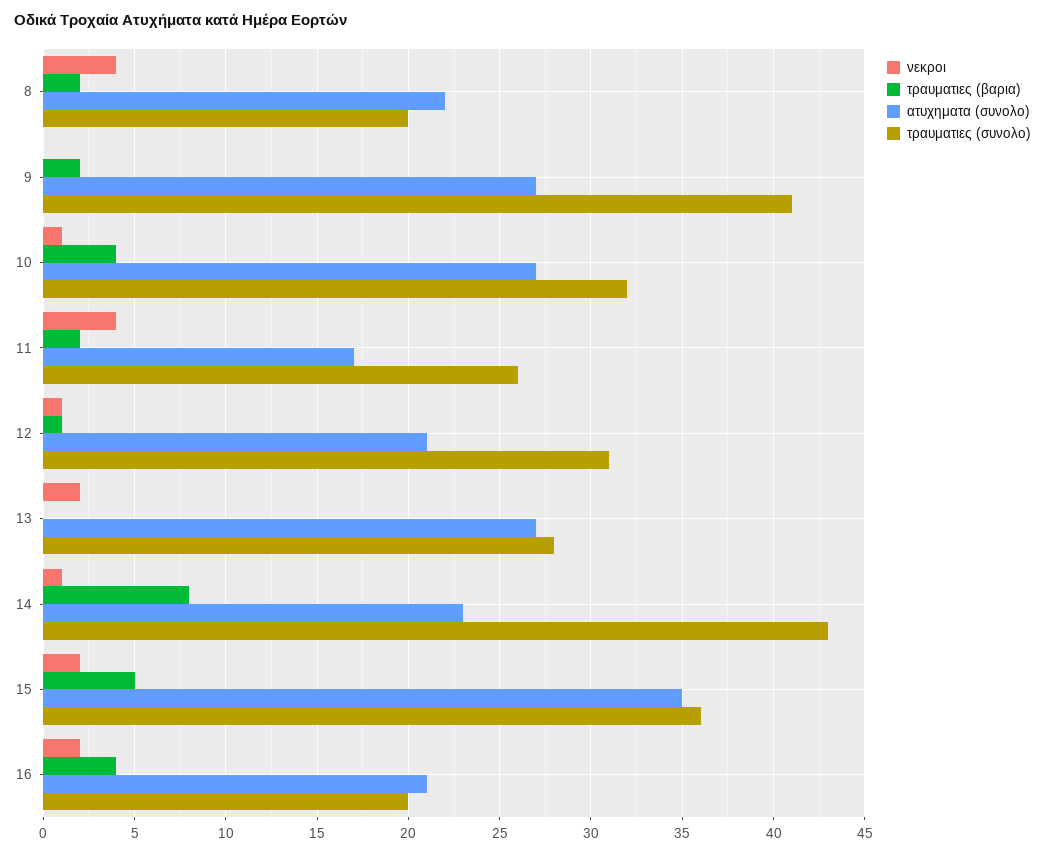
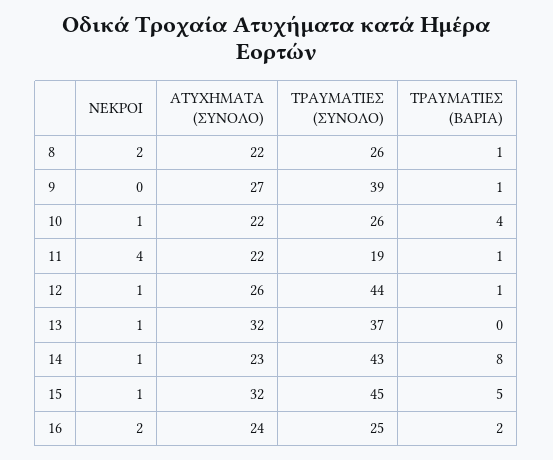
νεκροι, 8: 4 -> 2
τραυματιες (βαρια), 8: 2 -> 1
τραυματιες (συνολο), 8: 20 -> 26
τραυματιες (βαρια), 9: 2 -> 1
τραυματιες (συνολο), 9: 41 -> 39
ατυχηματα (συνολο), 10: 27 -> 22
τραυματιες (συνολο), 10: 32 -> 26
τραυματιες (βαρια), 11: 2 -> 1
ατυχηματα (συνολο), 11: 17 -> 22
τραυματιες (συνολο), 11: 26 -> 19
ατυχηματα (συνολο), 12: 21 -> 26
τραυματιες (συνολο), 12: 31 -> 44
νεκροι, 13: 2 -> 1
ατυχηματα (συνολο), 13: 27 -> 32
τραυματιες (συνολο), 13: 28 -> 37
νεκροι, 15: 2 -> 1
ατυχηματα (συνολο), 15: 35 -> 32
τραυματιες (συνολο), 15: 36 -> 45
τραυματιες (βαρια), 16: 4 -> 2
ατυχηματα (συνολο), 16: 21 -> 24
τραυματιες (συνολο), 16: 20 -> 25

